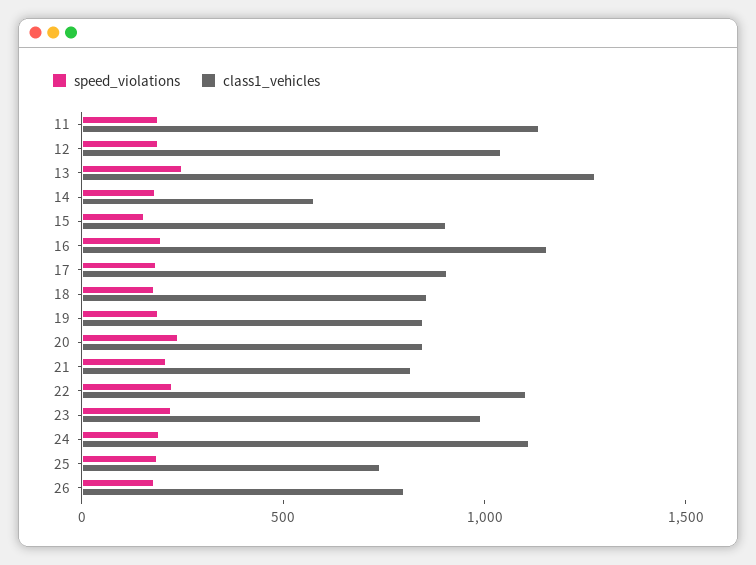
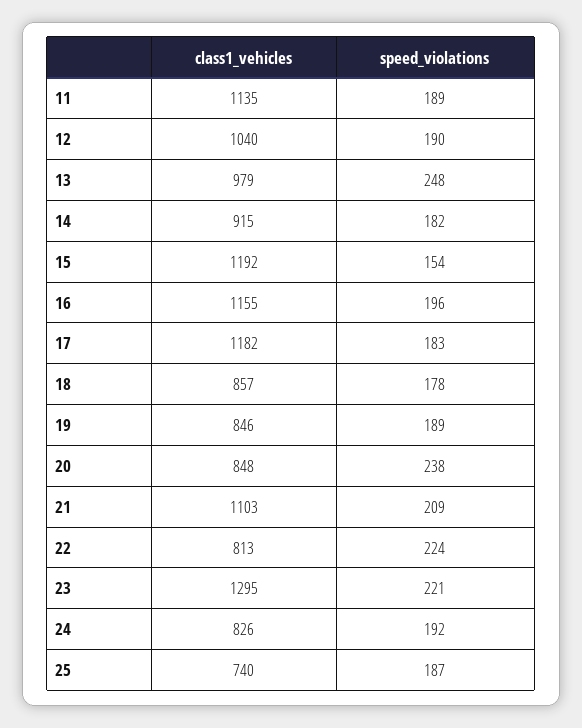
class1_vehicles, 13: 1300 -> 979
class1_vehicles, 14: 600 -> 915
class1_vehicles, 15: 900 -> 1192
class1_vehicles, 17: 900 -> 1182
class1_vehicles, 21: 800 -> 1103
class1_vehicles, 22: 1100 -> 813
class1_vehicles, 23: 1000 -> 1295
class1_vehicles, 24: 1100 -> 826
speed_violations, 26: 200 -> none
class1_vehicles, 26: 800 -> none

